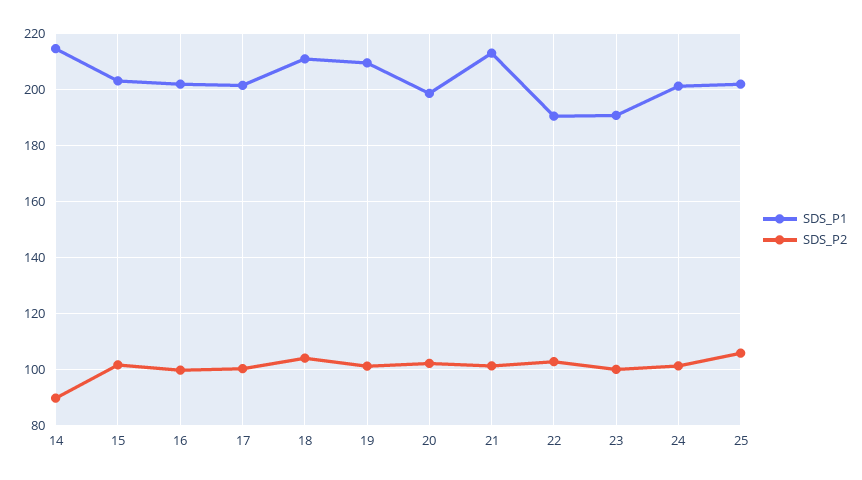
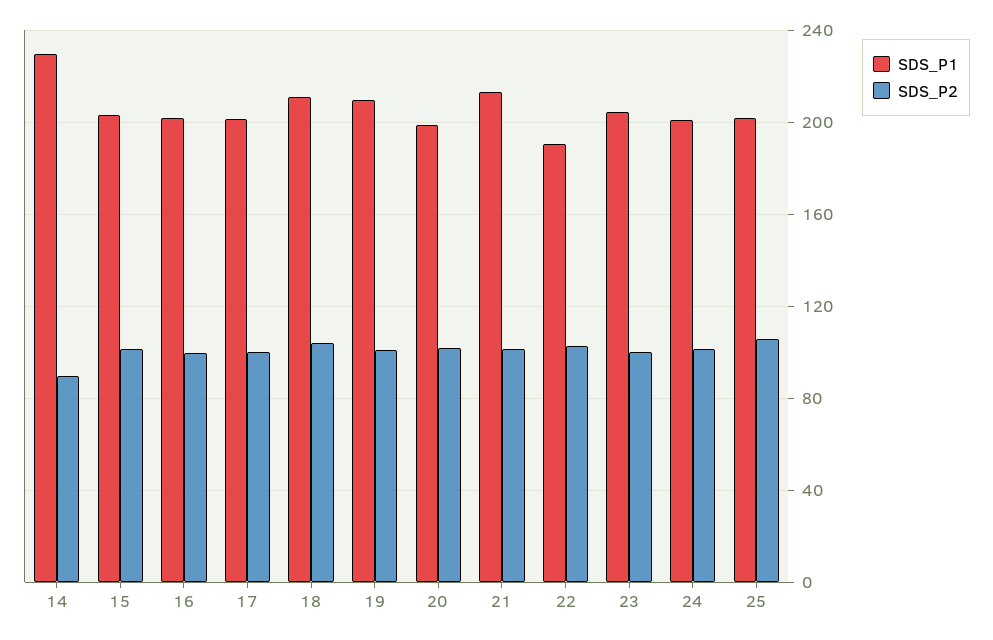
SDS_P1, 14: 215 -> 230
SDS_P1, 23: 190 -> 205

